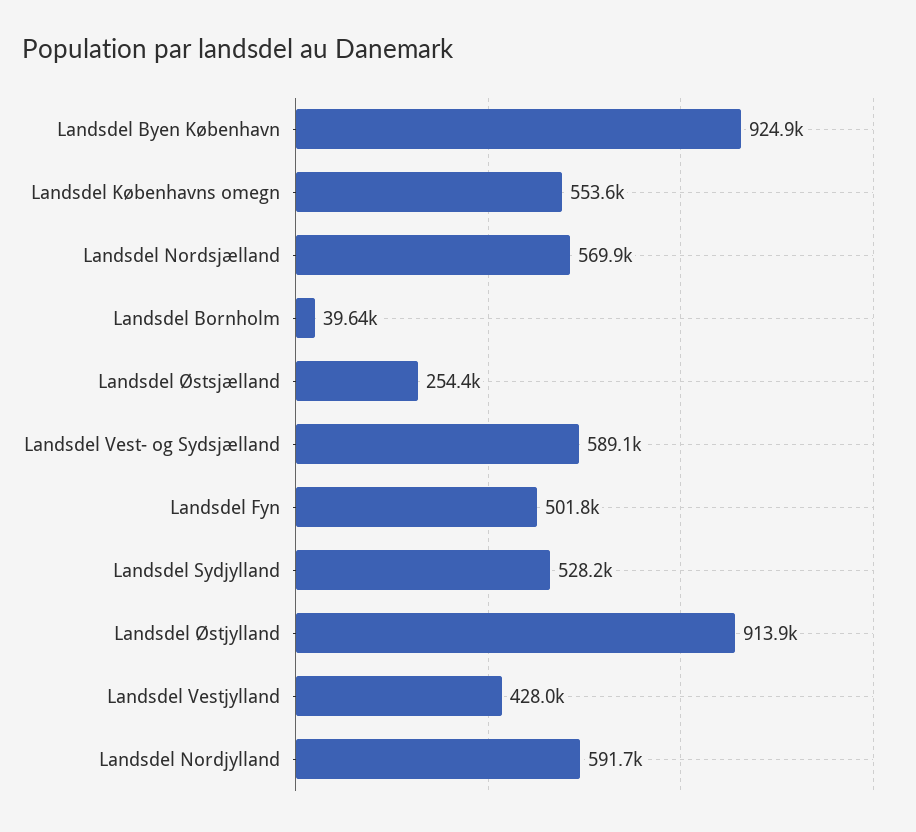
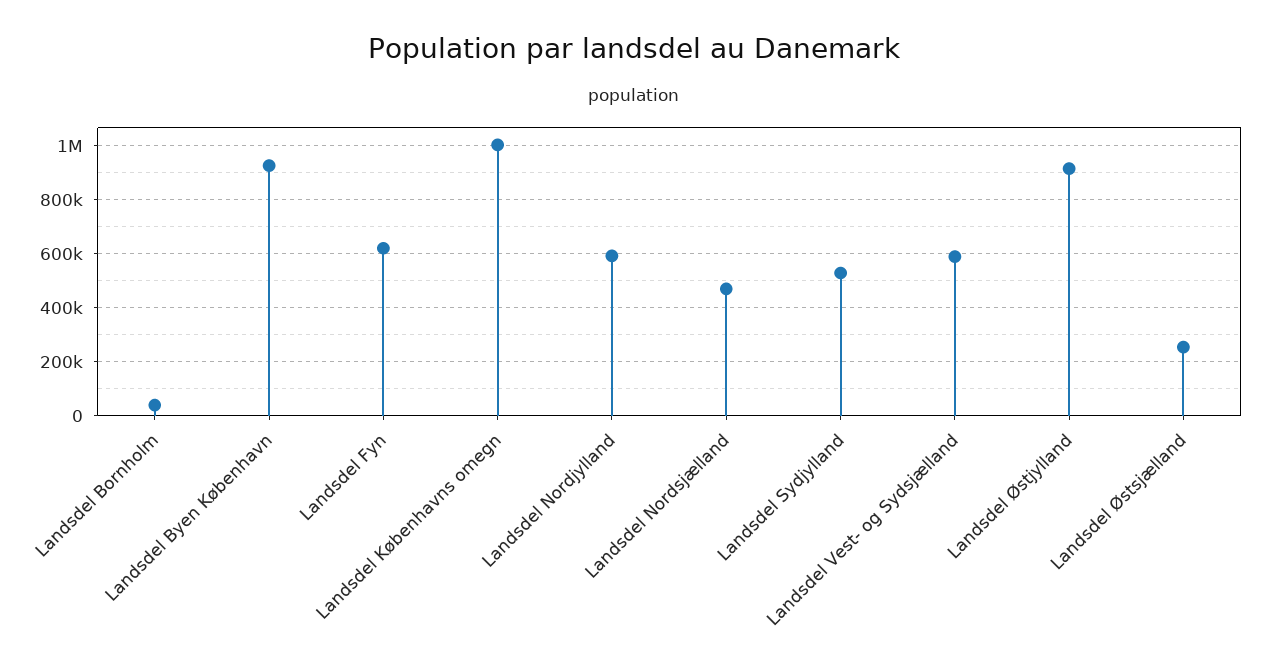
Landsdel Københavns omegn: 553600 -> 1000000
Landsdel Nordsjælland: 569900 -> 475000
Landsdel Fyn: 501800 -> 625000
Landsdel Vestjylland: 428000 -> none

